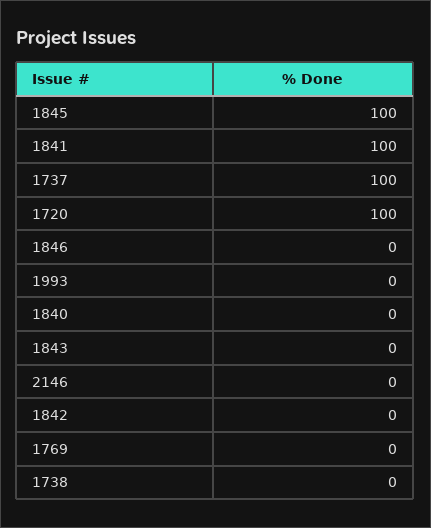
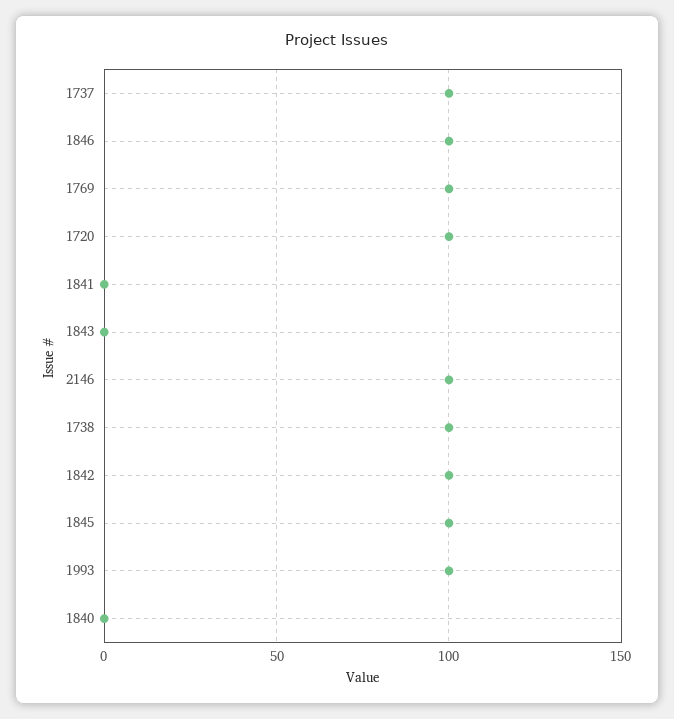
1841: 100 -> 0
1846: 0 -> 100
1993: 0 -> 100
2146: 0 -> 100
1842: 0 -> 100
1769: 0 -> 100
1738: 0 -> 100

